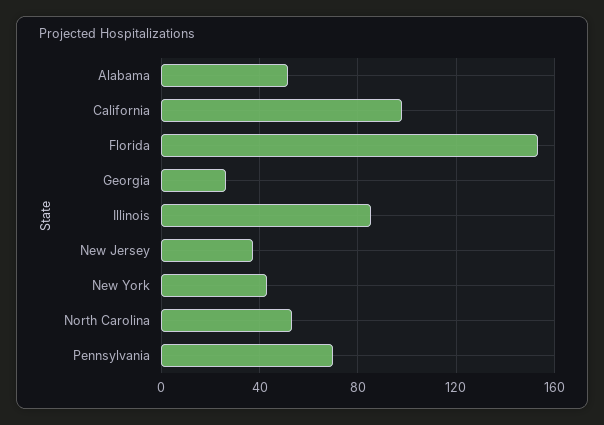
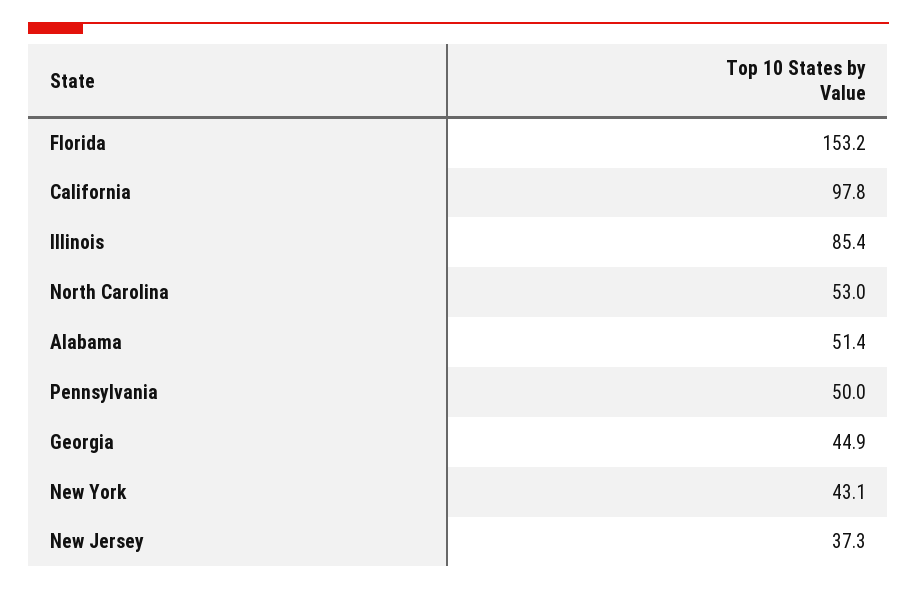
Georgia: 25 -> 44.9
Pennsylvania: 70 -> 50

